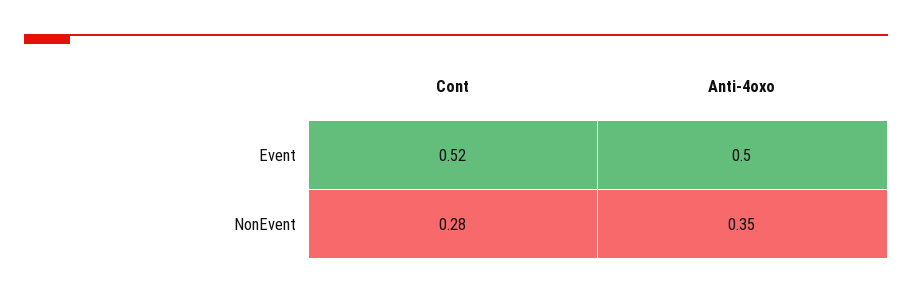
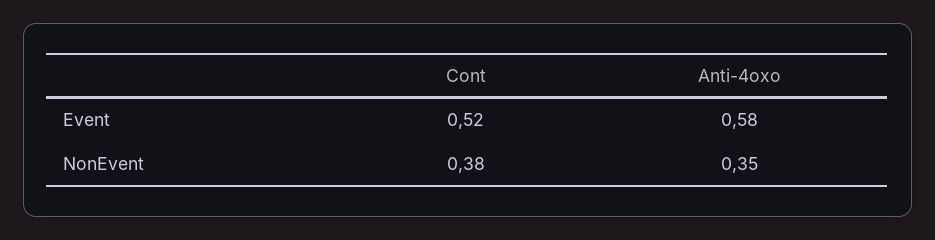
Anti-4oxo, Event: 0.5 -> 0.58
Cont, NonEvent: 0.28 -> 0.38

